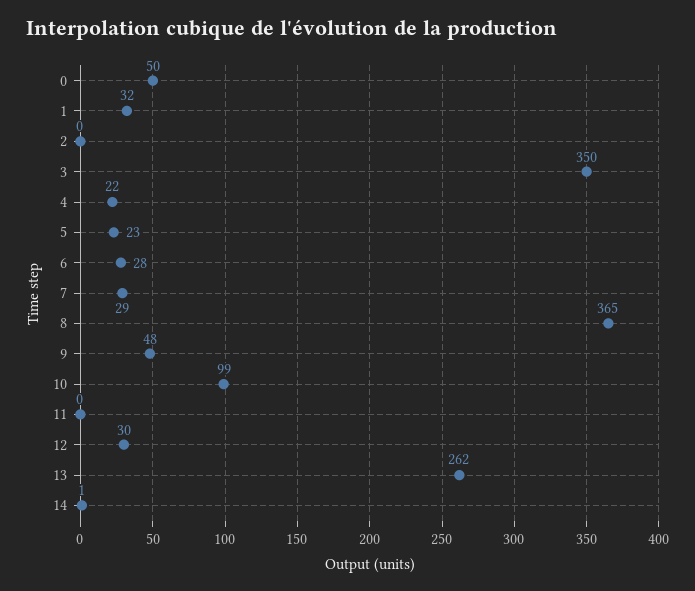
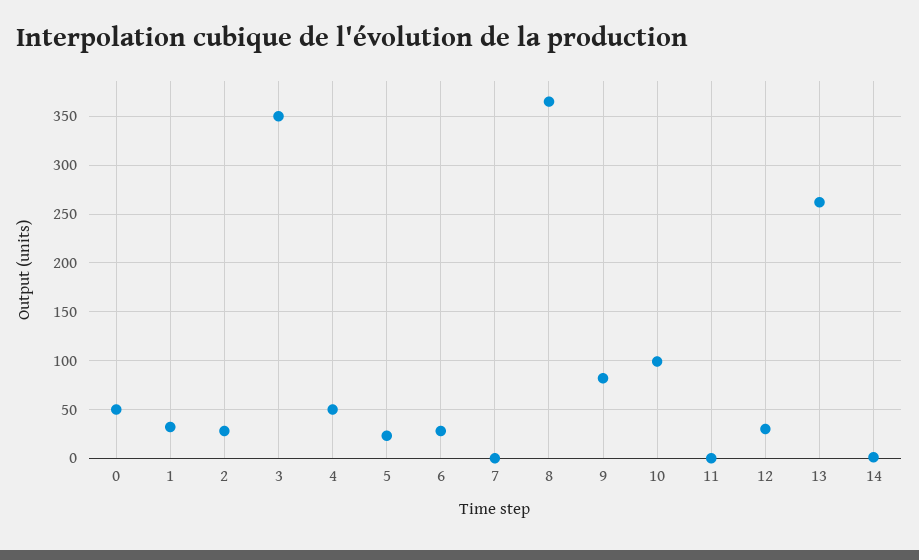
2: 0 -> 30
4: 22 -> 50
7: 29 -> 0
9: 48 -> 80

